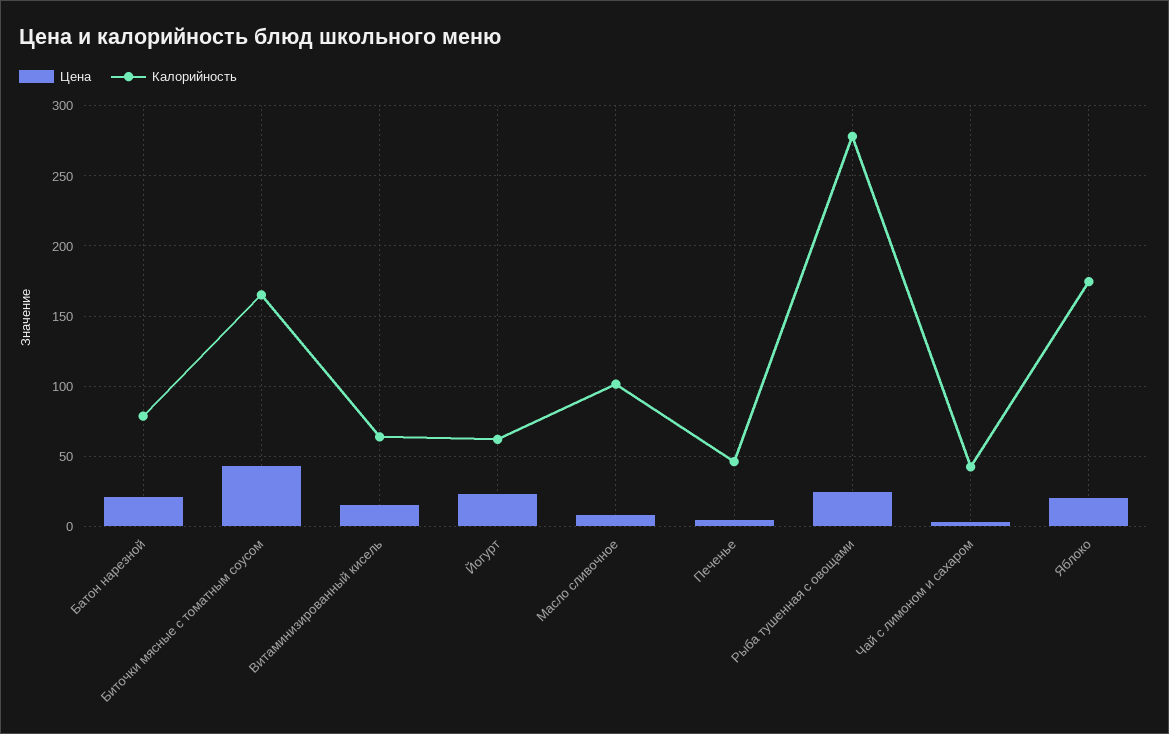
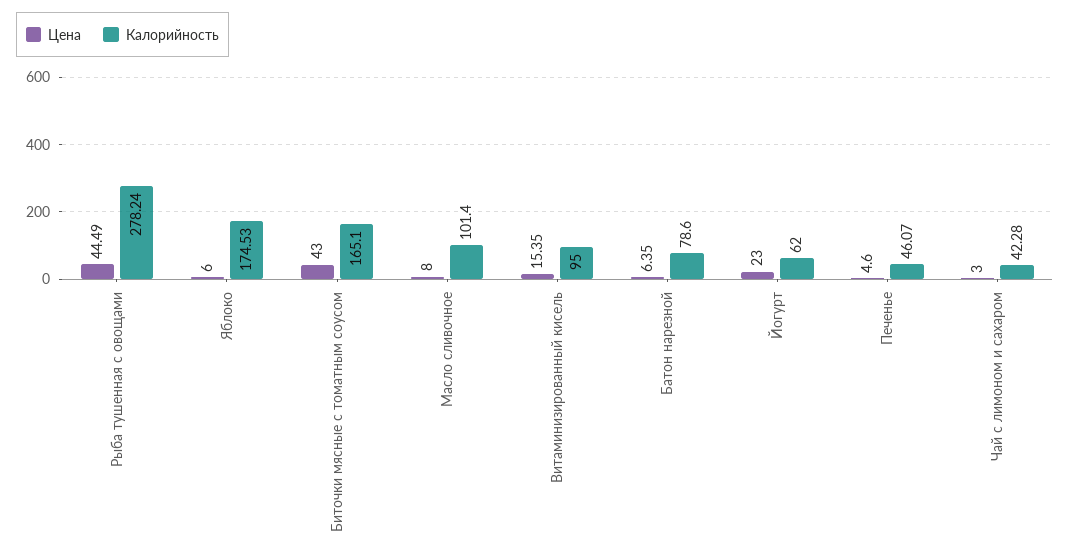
Цена, Батон нарезной: 20 -> 6.35
Калорийность, Витаминизированный кисель: 65 -> 95
Цена, Рыба тушенная с овощами: 25 -> 44.49
Цена, Яблоко: 20 -> 6

